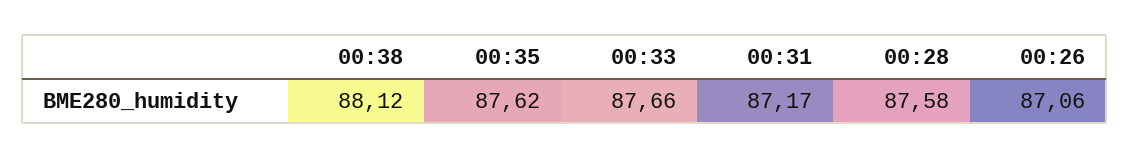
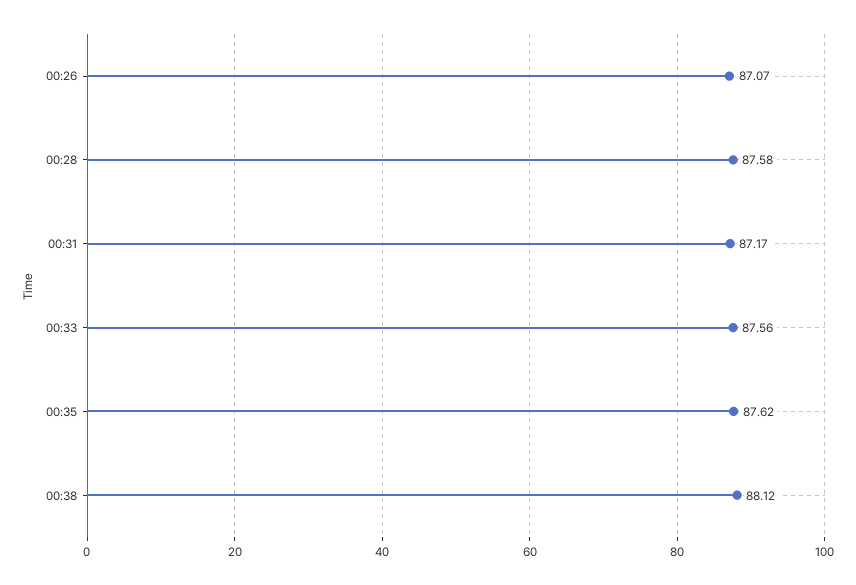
00:33: 87.66 -> 87.56
00:26: 87.06 -> 87.07

